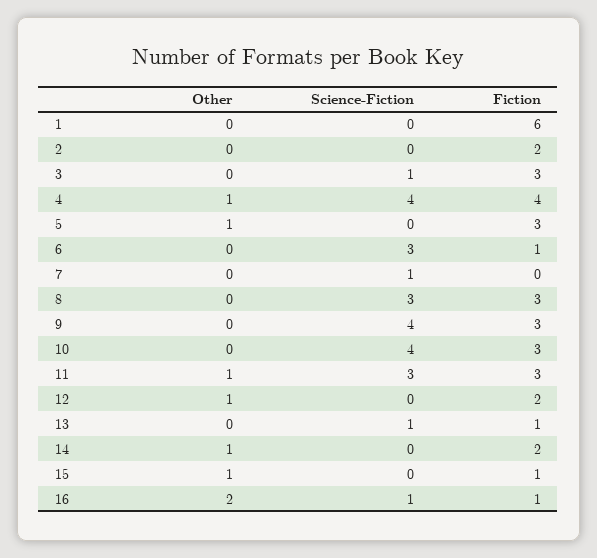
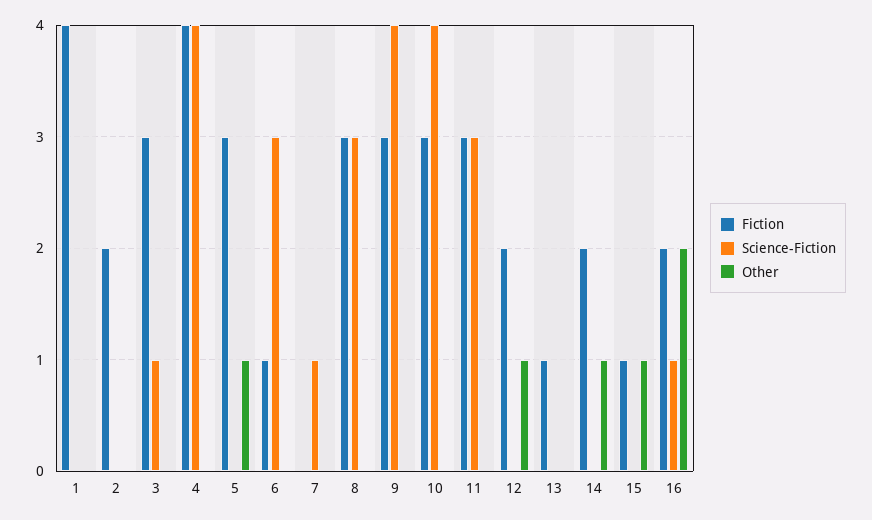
Fiction, 1: 6 -> 4
Other, 4: 1 -> 0
Other, 11: 1 -> 0
Science-Fiction, 13: 1 -> 0
Fiction, 16: 1 -> 2

